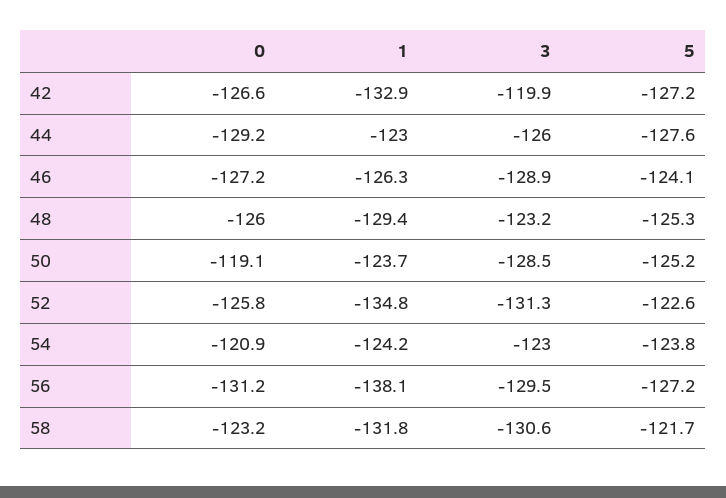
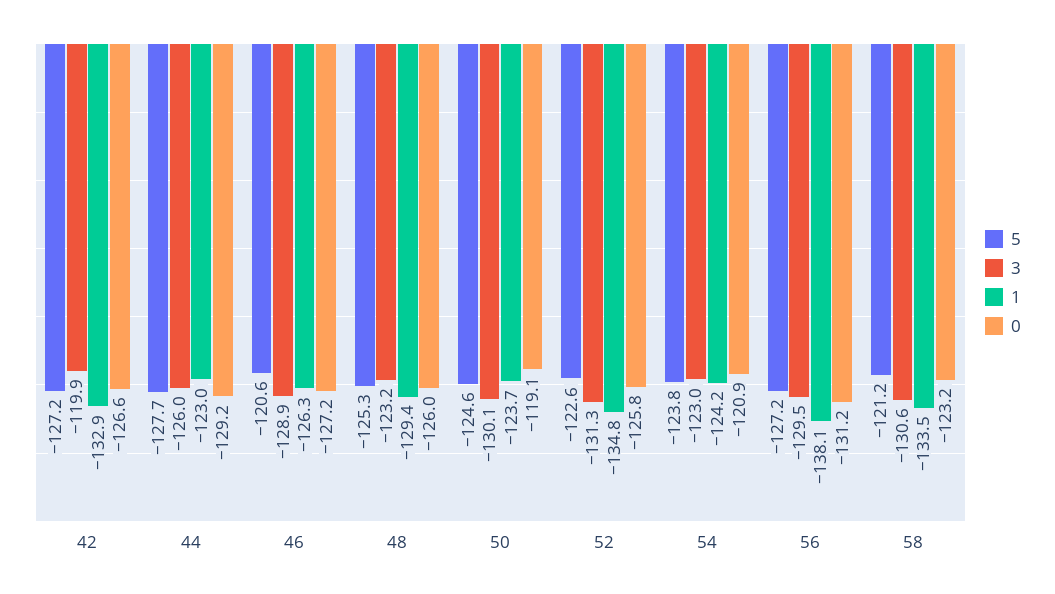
5, 44: -127.6 -> -127.7
5, 46: -124.1 -> -120.6
3, 50: -128.5 -> -130.1
5, 50: -125.2 -> -124.6
1, 58: -131.8 -> -133.5
5, 58: -121.7 -> -121.2

